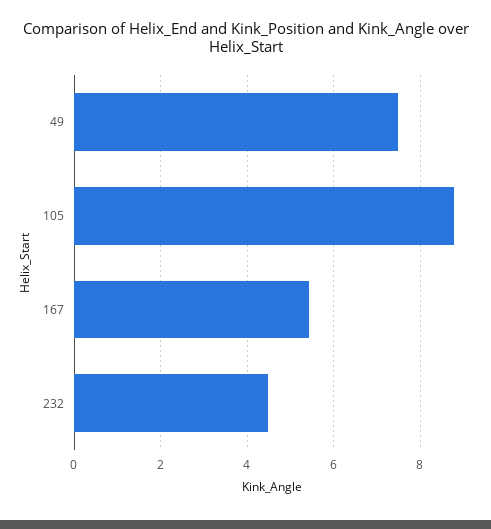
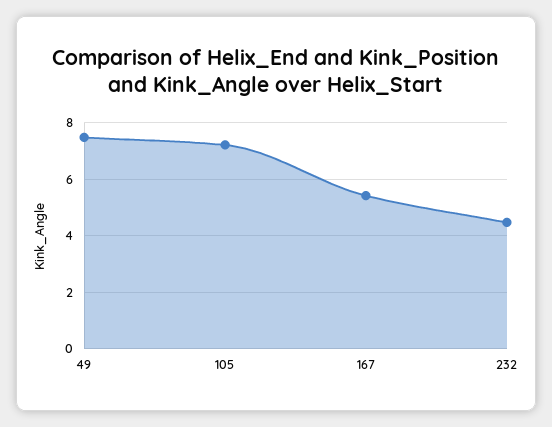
105: 8.8 -> 7.25

